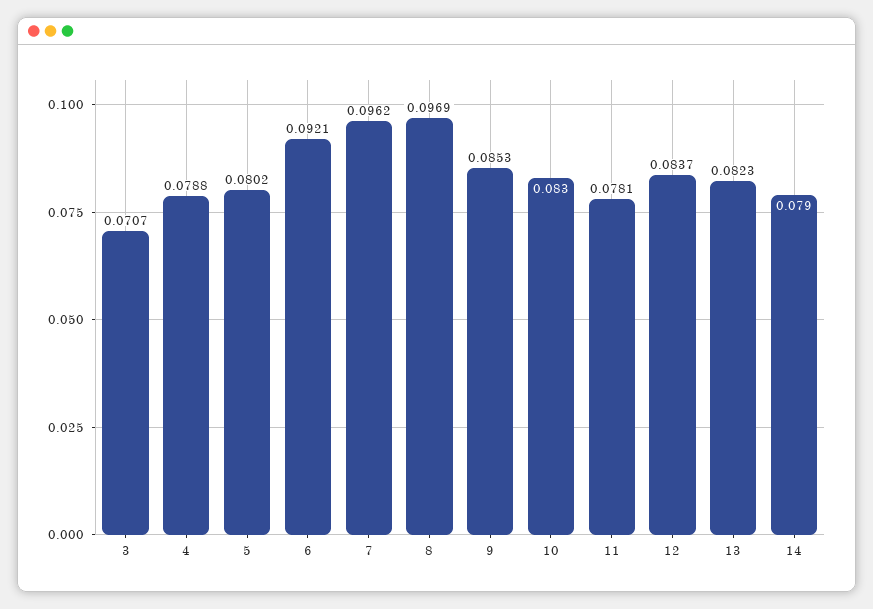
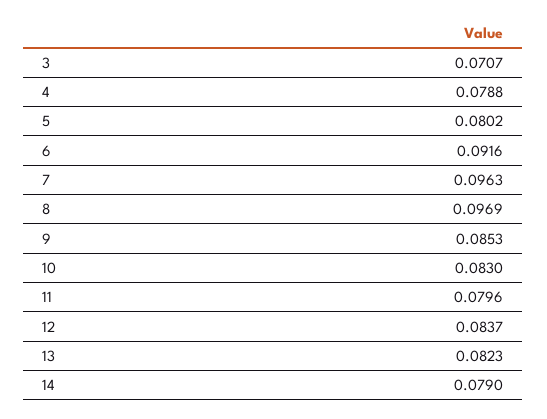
6: 0.0921 -> 0.0916
7: 0.0962 -> 0.0963
11: 0.0781 -> 0.0796

